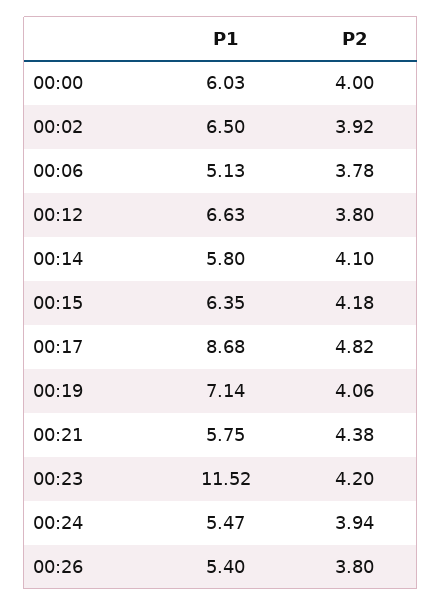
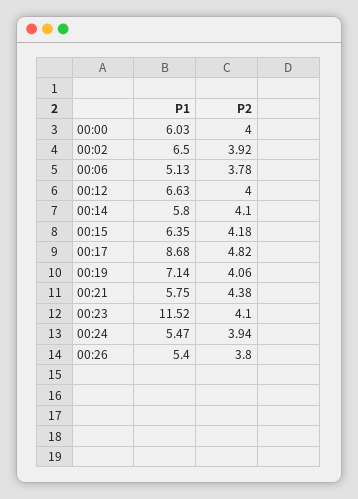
P2, 00:12: 3.8 -> 4
P2, 00:23: 4.2 -> 4.1

